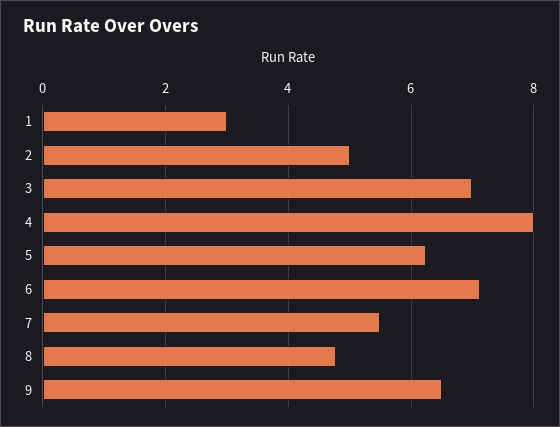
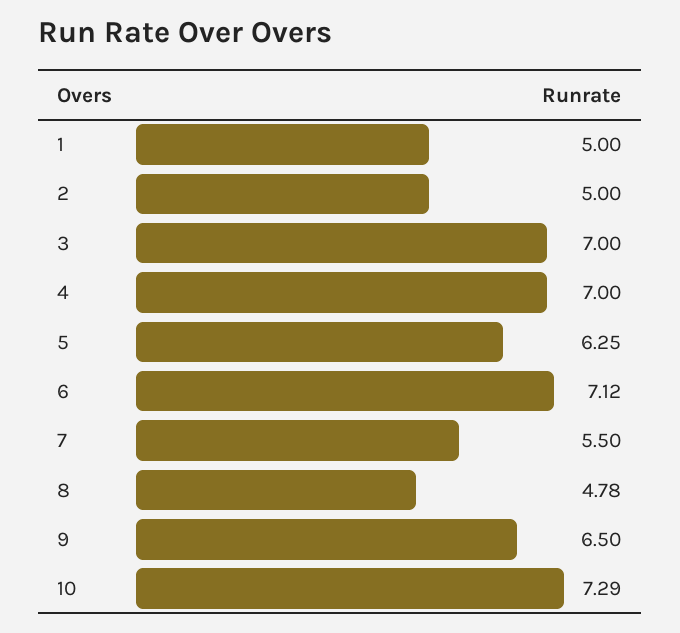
1: 3 -> 5
4: 8 -> 7
10: none -> 7.29

